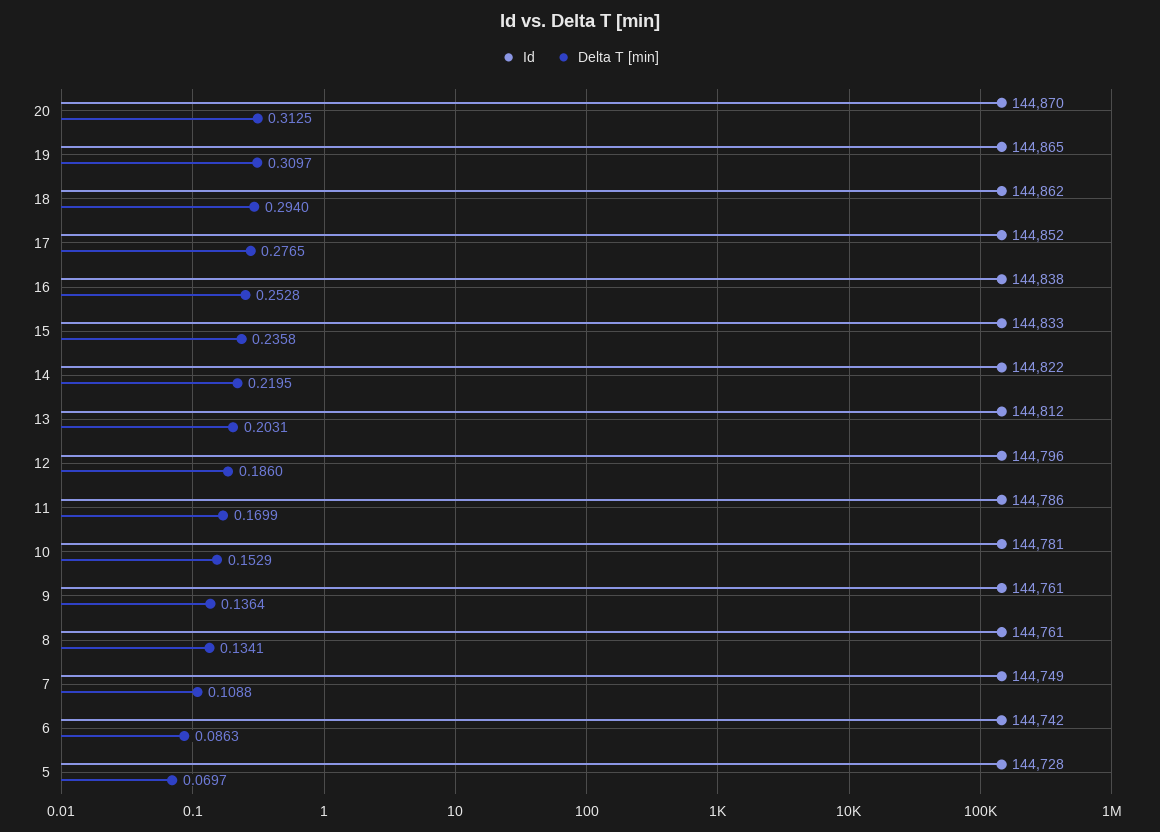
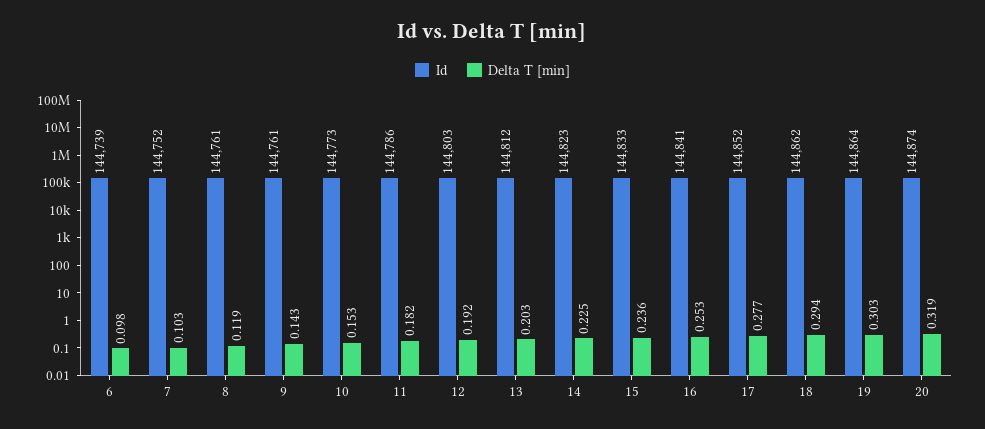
Id, 20: 144870 -> 144874
Delta T [min], 20: 0.3125 -> 0.319
Id, 19: 144865 -> 144864
Delta T [min], 19: 0.3097 -> 0.303
Id, 16: 144838 -> 144841
Id, 14: 144822 -> 144823
Delta T [min], 14: 0.2195 -> 0.225
Id, 12: 144796 -> 144803
Delta T [min], 12: 0.186 -> 0.192
Delta T [min], 11: 0.1699 -> 0.182
Id, 10: 144781 -> 144773
Delta T [min], 9: 0.1364 -> 0.143
Delta T [min], 8: 0.1341 -> 0.119
Id, 7: 144749 -> 144752
Delta T [min], 7: 0.1088 -> 0.103
Id, 6: 144742 -> 144739
Delta T [min], 6: 0.0863 -> 0.098
Id, 5: 144728 -> none
Delta T [min], 5: 0.0697 -> none

